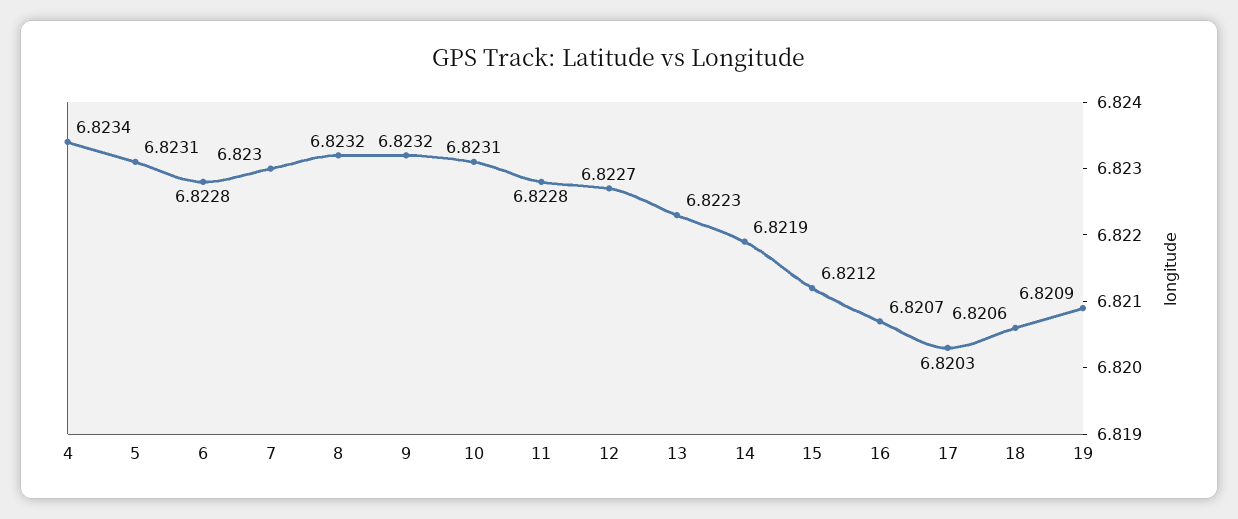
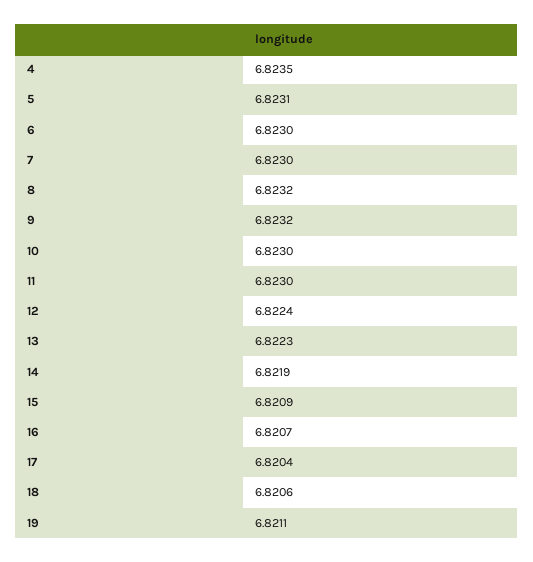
4: 6.8234 -> 6.8235
6: 6.8228 -> 6.823
10: 6.8231 -> 6.823
11: 6.8228 -> 6.823
12: 6.8227 -> 6.8224
15: 6.8212 -> 6.8209
17: 6.8203 -> 6.8204
19: 6.8209 -> 6.8211

